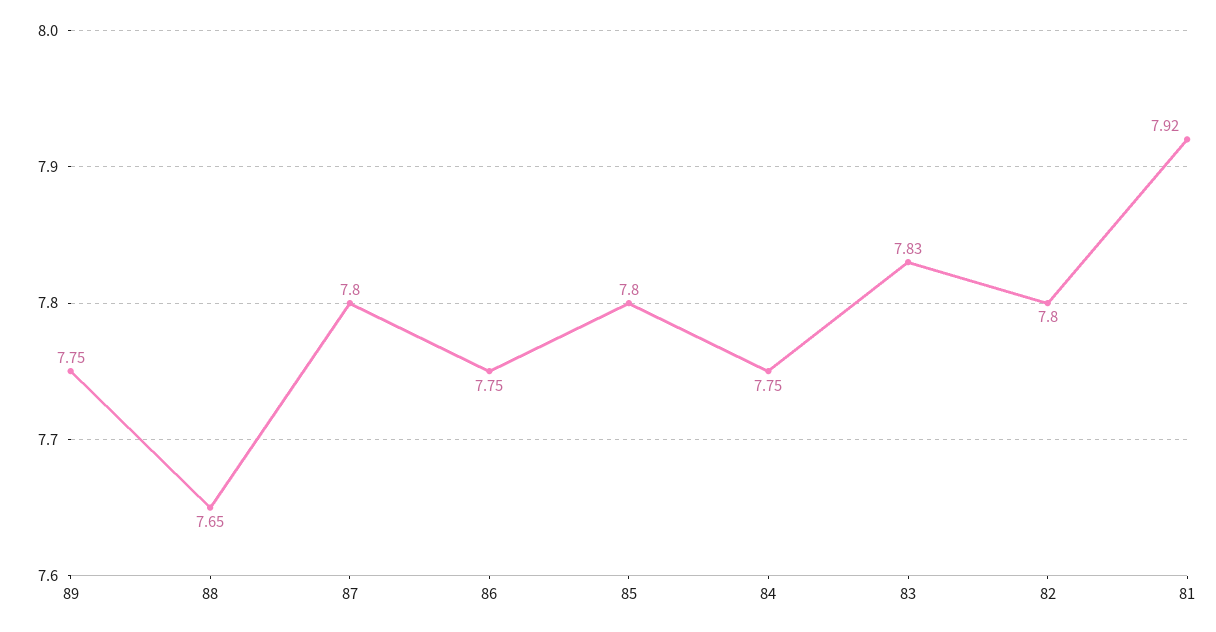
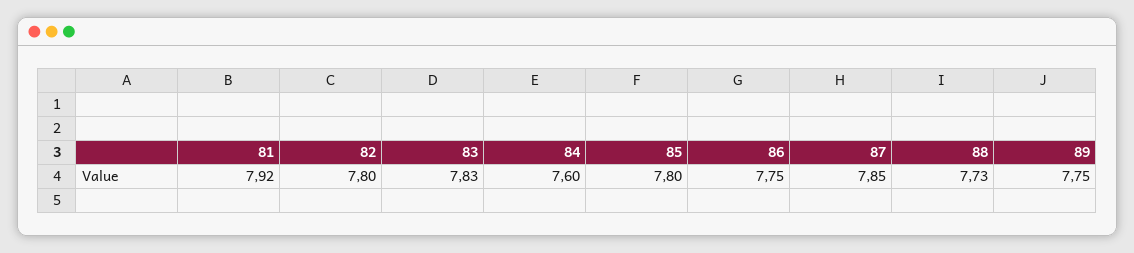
88: 7.65 -> 7.73
87: 7.8 -> 7.85
84: 7.75 -> 7.6

